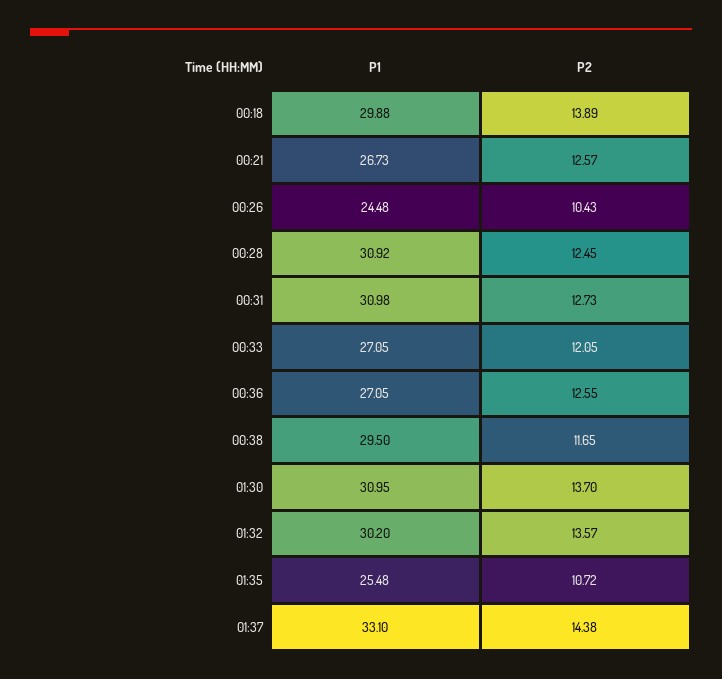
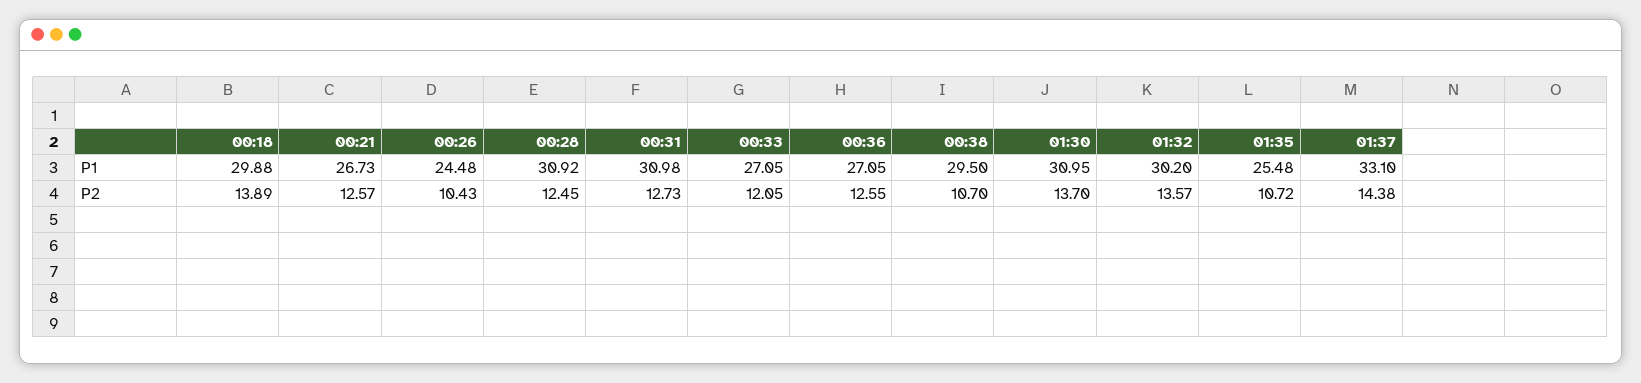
P2, 00:38: 11.65 -> 10.7

